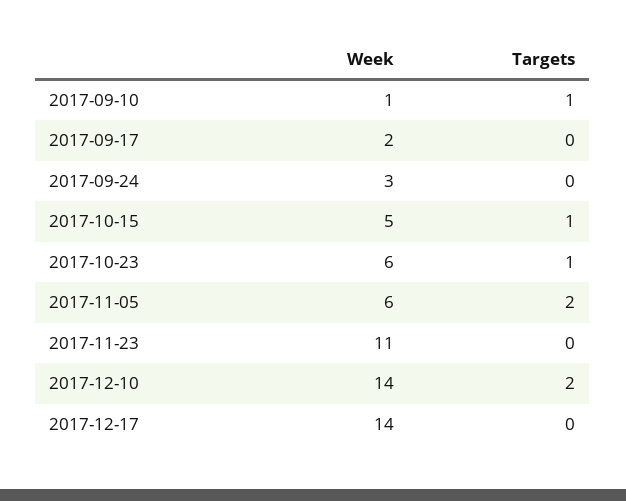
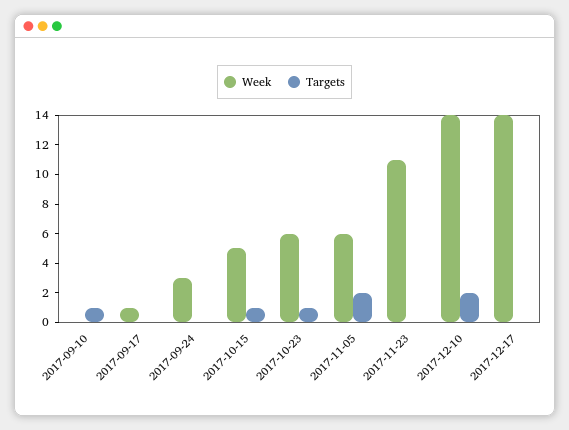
Week, 2017-09-10: 1 -> 0
Week, 2017-09-17: 2 -> 1

